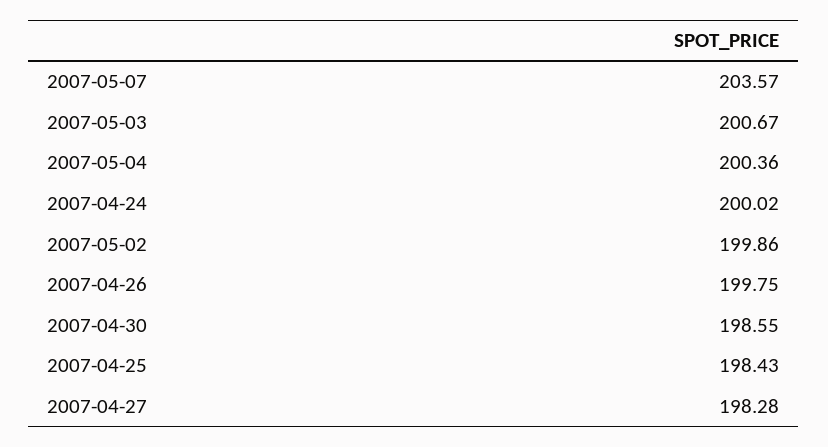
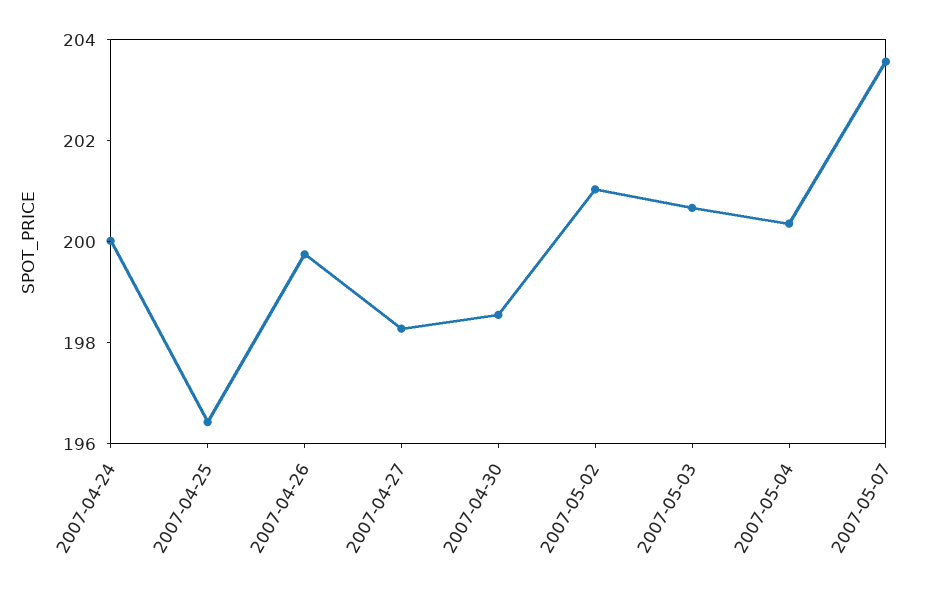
2007-05-02: 199.86 -> 201
2007-04-25: 198.43 -> 196.5

